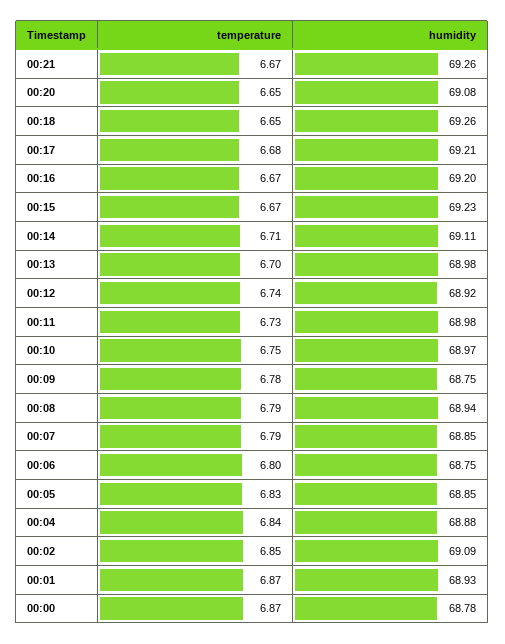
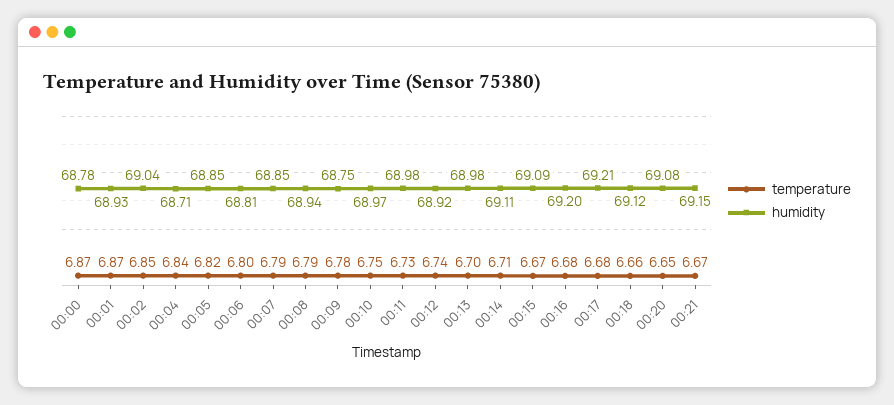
humidity, 00:21: 69.26 -> 69.15
temperature, 00:18: 6.65 -> 6.66
humidity, 00:18: 69.26 -> 69.12
temperature, 00:16: 6.67 -> 6.68
humidity, 00:15: 69.23 -> 69.09
humidity, 00:06: 68.75 -> 68.81
temperature, 00:05: 6.83 -> 6.82
humidity, 00:04: 68.88 -> 68.71
humidity, 00:02: 69.09 -> 69.04

